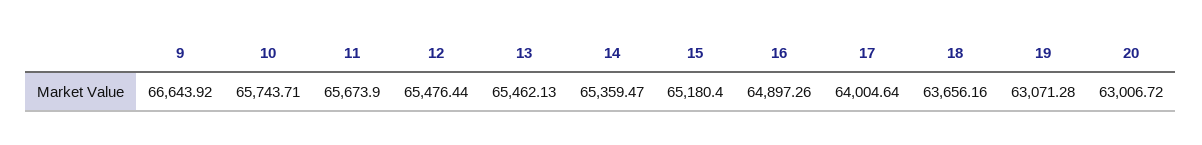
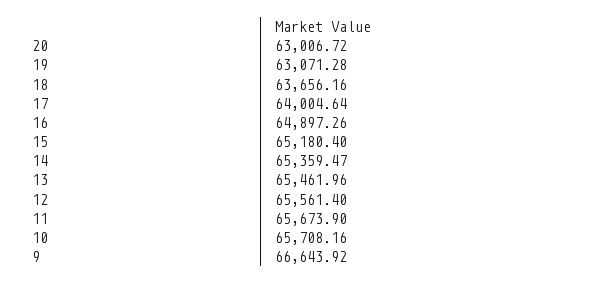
10: 65743.71 -> 65708.16
12: 65476.44 -> 65561.4
13: 65462.13 -> 65461.96

